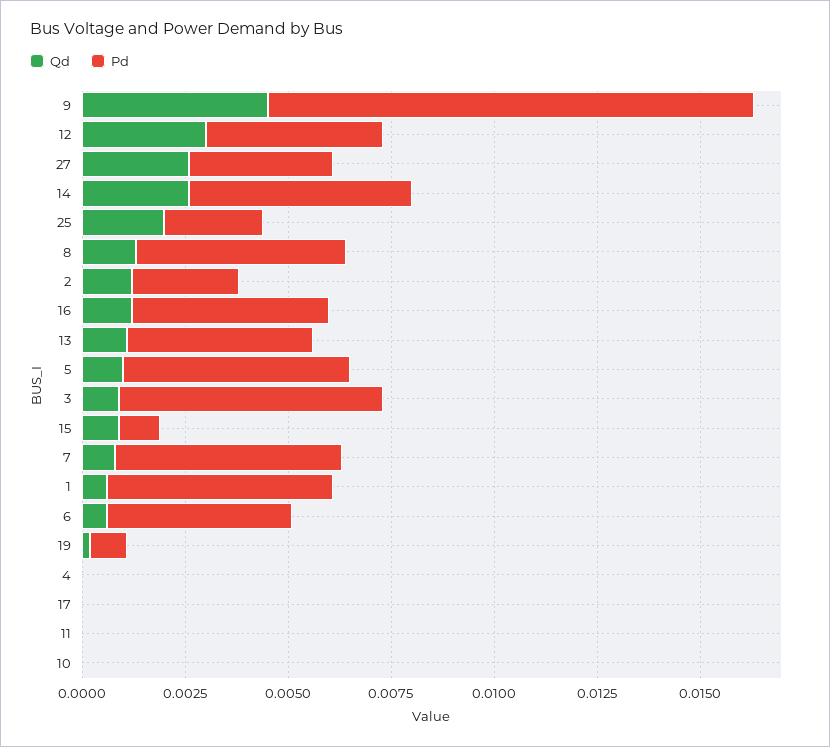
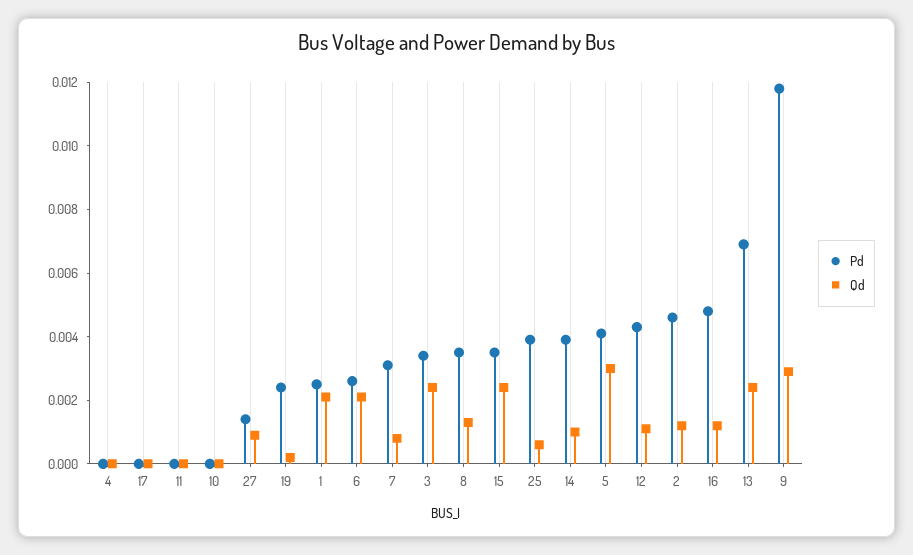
Qd, 9: 0.0045 -> 0.003
Qd, 12: 0.003 -> 0.001
Qd, 27: 0.0025 -> 0.001
Pd, 27: 0.0035 -> 0.0015
Qd, 14: 0.0025 -> 0.001
Pd, 14: 0.0055 -> 0.004
Qd, 25: 0.002 -> 0.0005
Pd, 25: 0.0025 -> 0.004
Pd, 8: 0.005 -> 0.0035
Pd, 2: 0.0025 -> 0.0045
Qd, 13: 0.001 -> 0.0025
Pd, 13: 0.0045 -> 0.007
Qd, 5: 0.001 -> 0.003
Pd, 5: 0.0055 -> 0.004
Qd, 3: 0.001 -> 0.0025
Pd, 3: 0.0065 -> 0.0035
Qd, 15: 0.001 -> 0.0025
Pd, 15: 0.001 -> 0.0035
Pd, 7: 0.0055 -> 0.003
Qd, 1: 0.0005 -> 0.002
Pd, 1: 0.0055 -> 0.0025
Qd, 6: 0.0005 -> 0.002
Pd, 6: 0.0045 -> 0.0025
Pd, 19: 0.001 -> 0.0025

